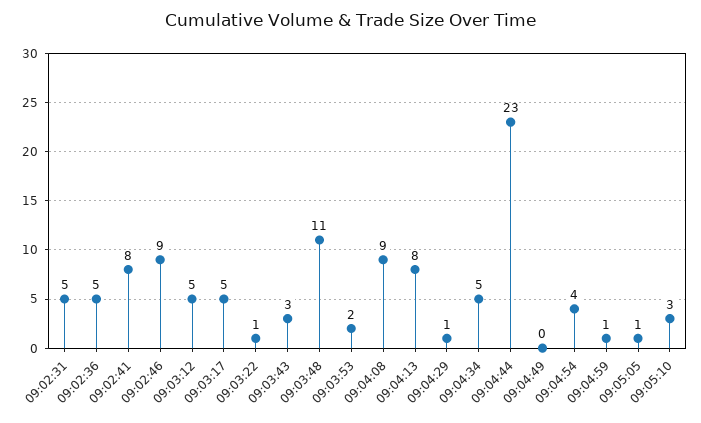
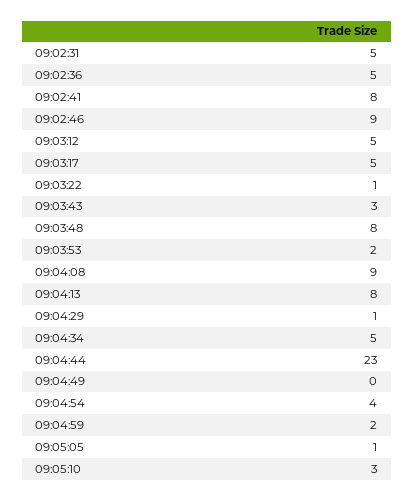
09:03:48: 11 -> 8
09:04:59: 1 -> 2

